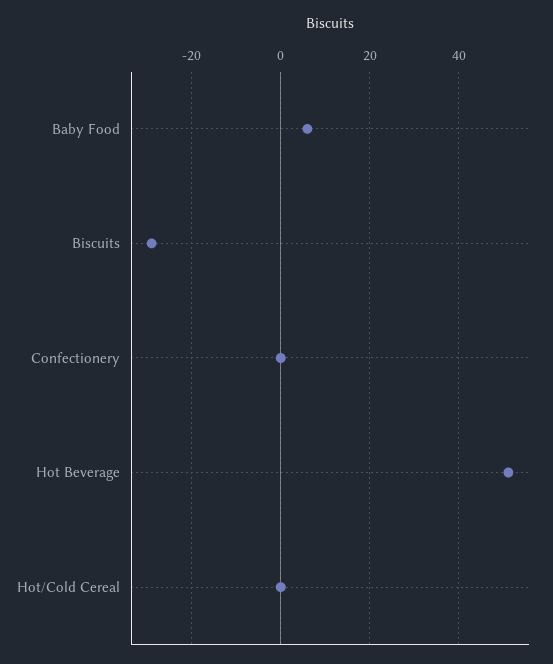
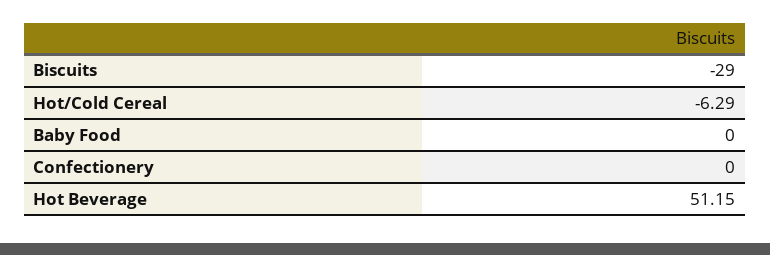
Baby Food: 6 -> 0
Hot/Cold Cereal: 0 -> -6.29

